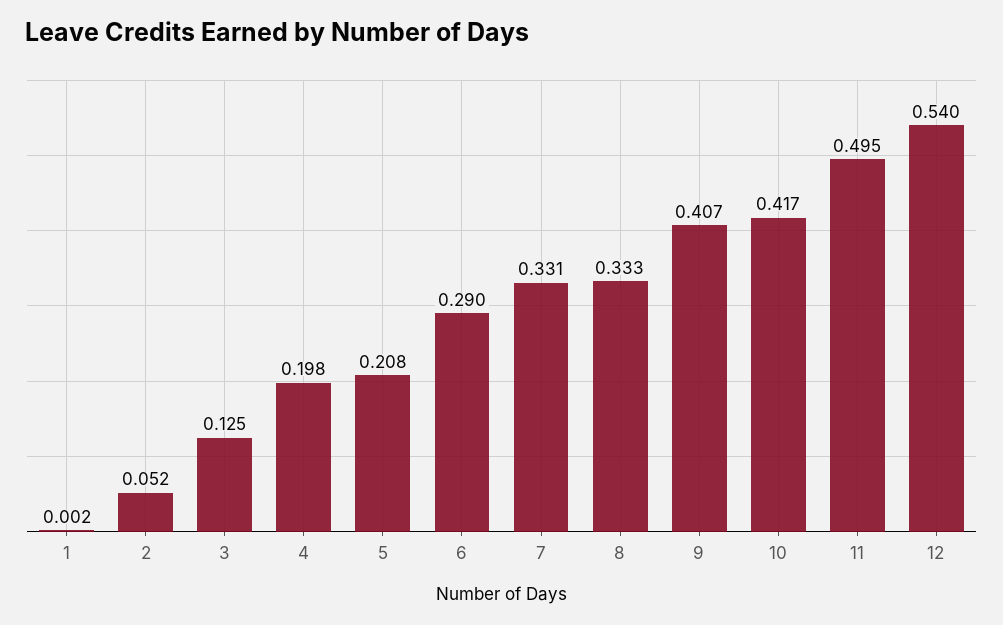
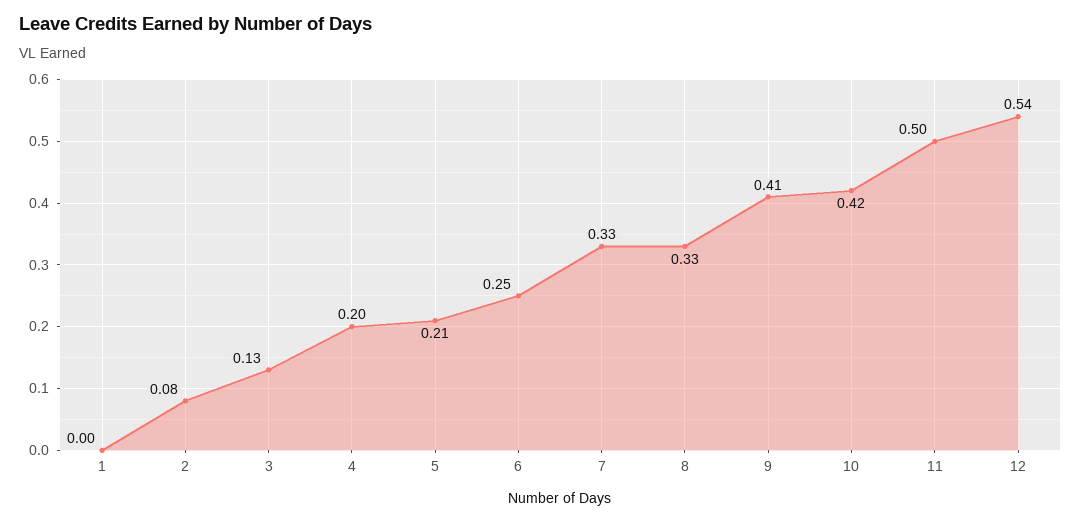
2: 0.052 -> 0.08
6: 0.29 -> 0.25

